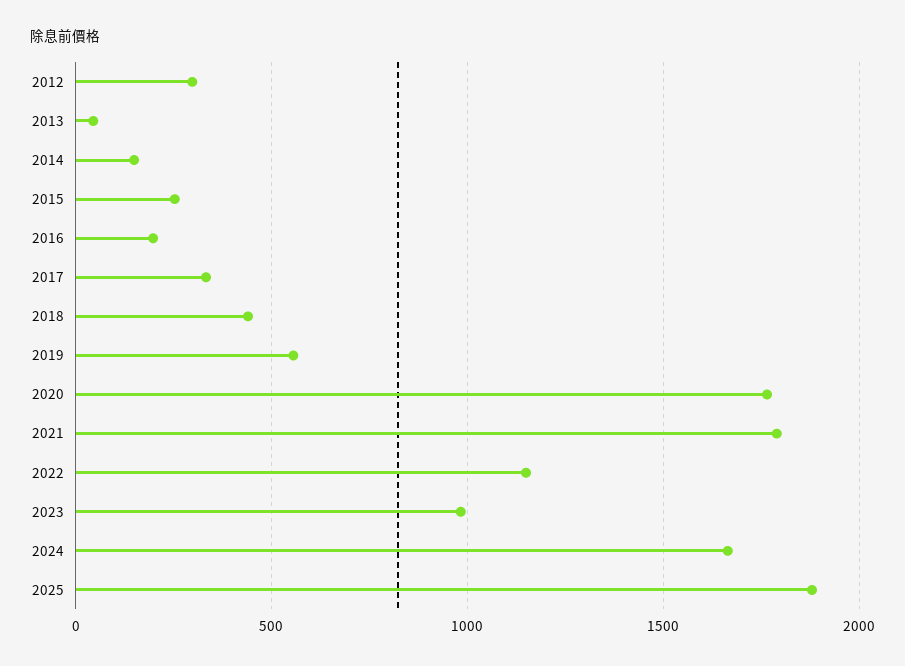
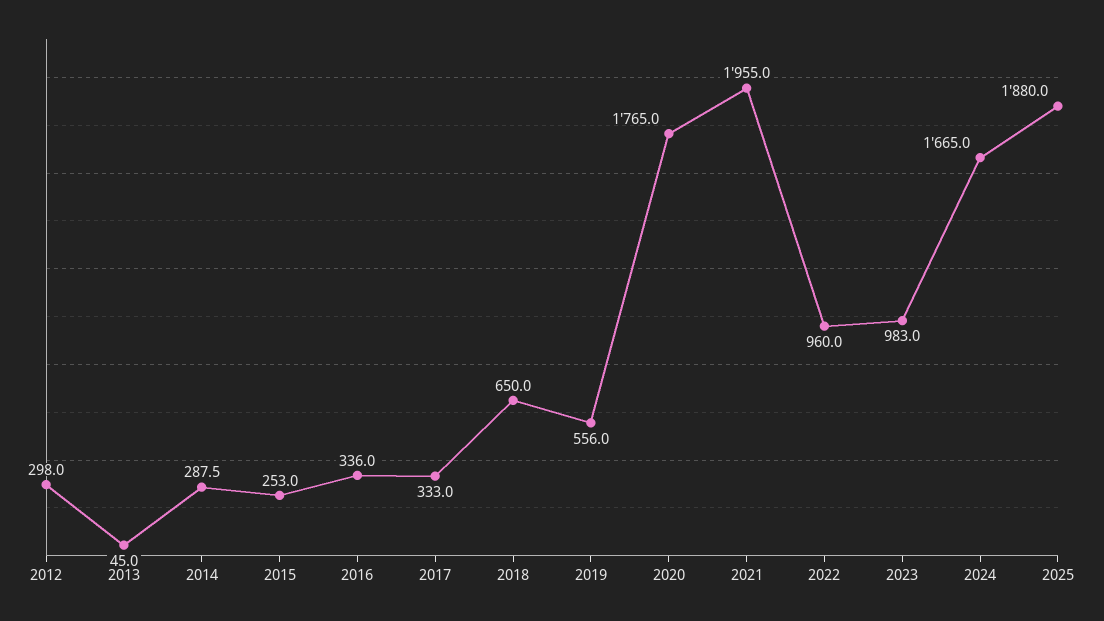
2014: 150 -> 287.5
2016: 200 -> 336
2018: 450 -> 650
2021: 1800 -> 1955
2022: 1150 -> 960

